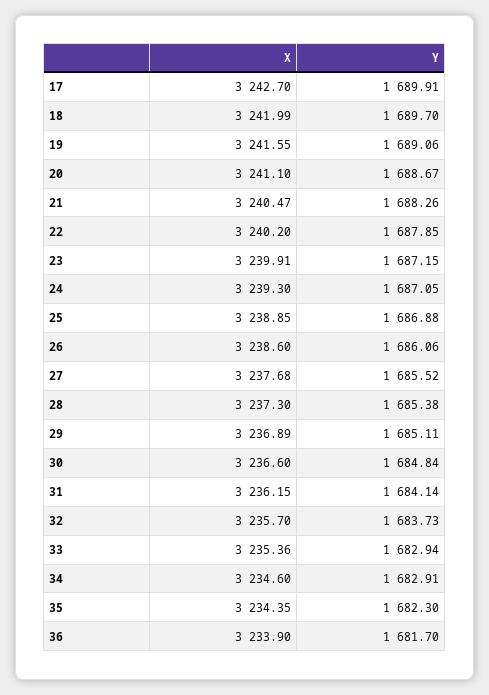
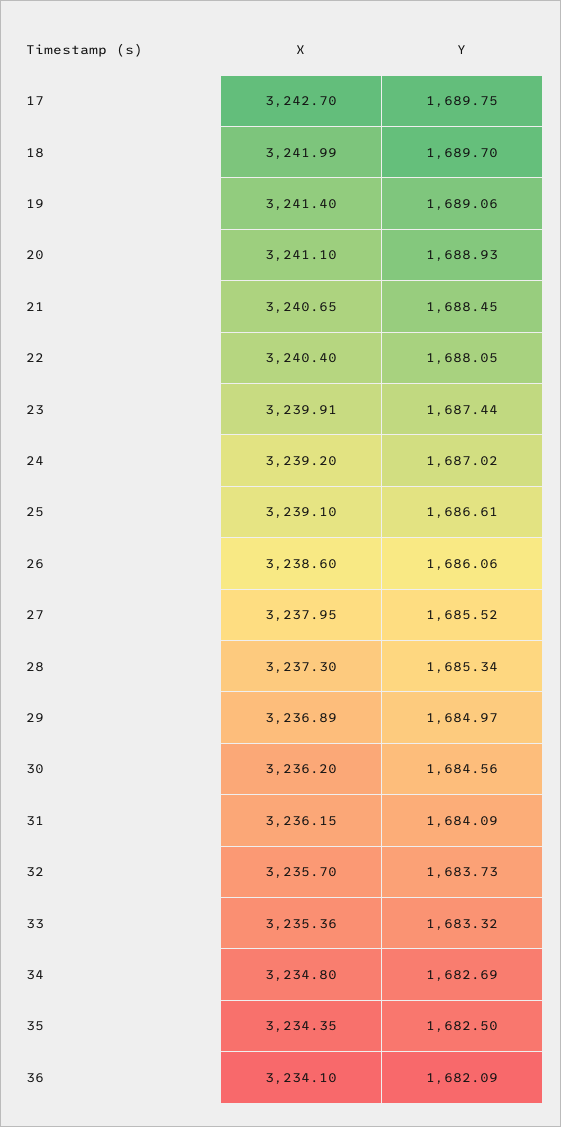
Y, 17: 1689.91 -> 1689.75
X, 19: 3241.55 -> 3241.4
Y, 20: 1688.67 -> 1688.93
X, 21: 3240.47 -> 3240.65
Y, 21: 1688.26 -> 1688.45
X, 22: 3240.2 -> 3240.4
Y, 22: 1687.85 -> 1688.05
Y, 23: 1687.15 -> 1687.44
X, 24: 3239.3 -> 3239.2
Y, 24: 1687.05 -> 1687.02
X, 25: 3238.85 -> 3239.1
Y, 25: 1686.88 -> 1686.61
X, 27: 3237.68 -> 3237.95
Y, 28: 1685.38 -> 1685.34
Y, 29: 1685.11 -> 1684.97
X, 30: 3236.6 -> 3236.2
Y, 30: 1684.84 -> 1684.56
Y, 31: 1684.14 -> 1684.09
Y, 33: 1682.94 -> 1683.32
X, 34: 3234.6 -> 3234.8
Y, 34: 1682.91 -> 1682.69
Y, 35: 1682.3 -> 1682.5
X, 36: 3233.9 -> 3234.1
Y, 36: 1681.7 -> 1682.09

